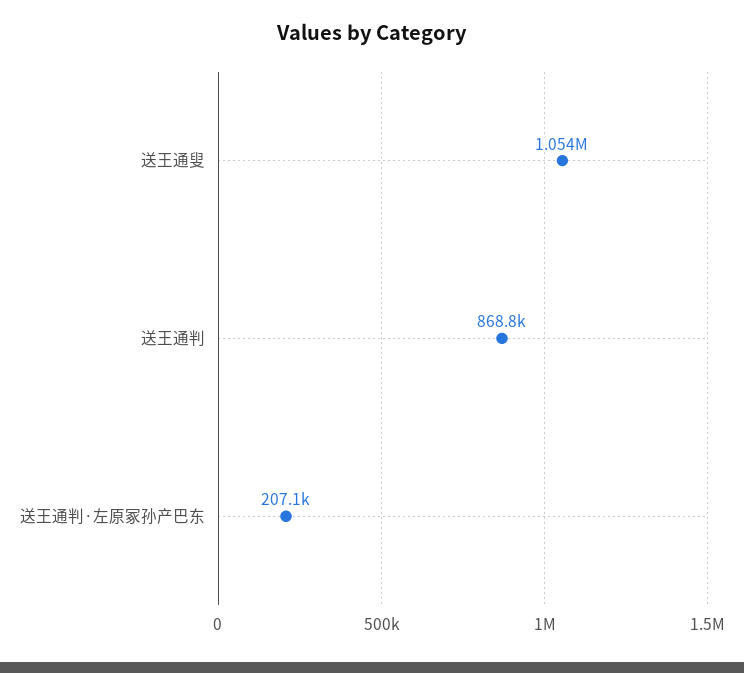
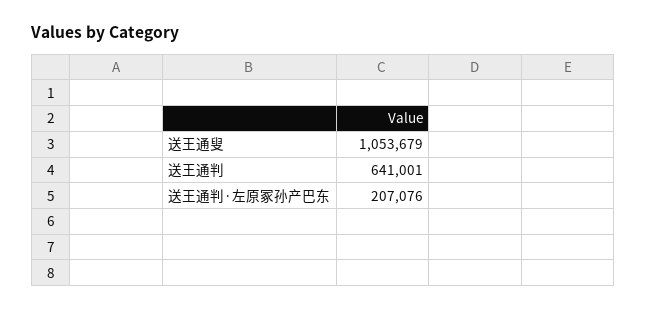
送王通判: 868800 -> 641001

